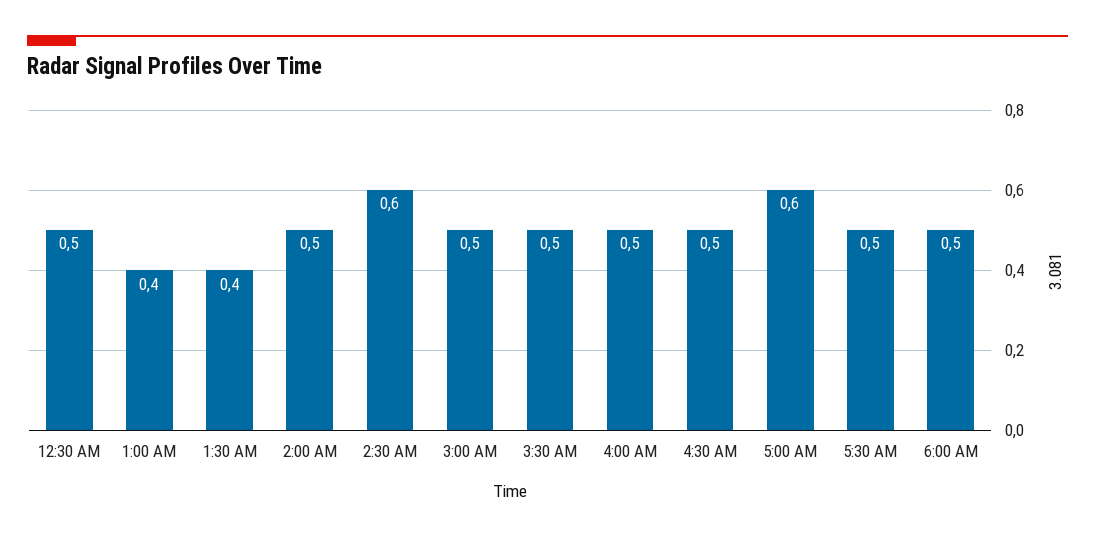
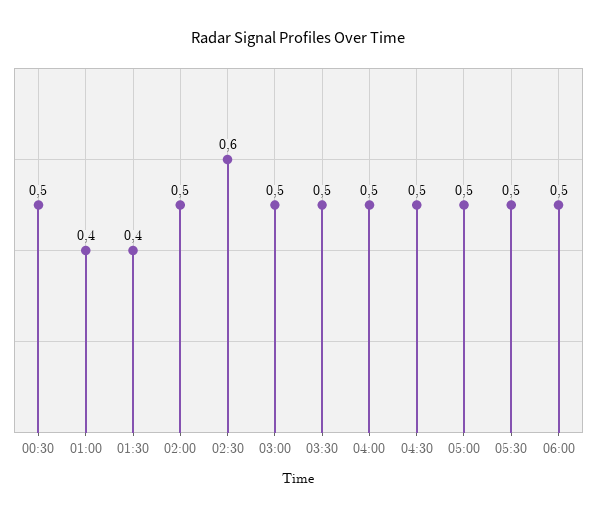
5:00 AM: 0.6 -> 0.5

